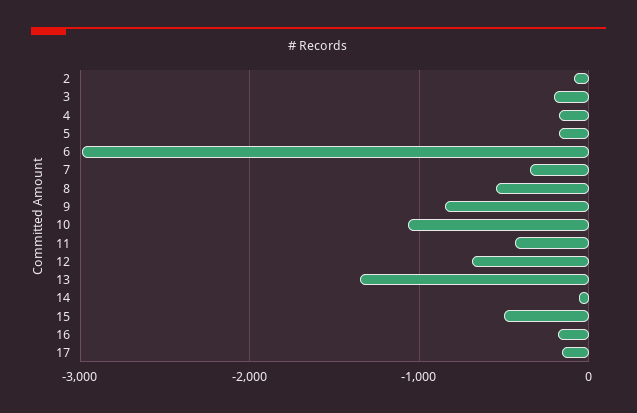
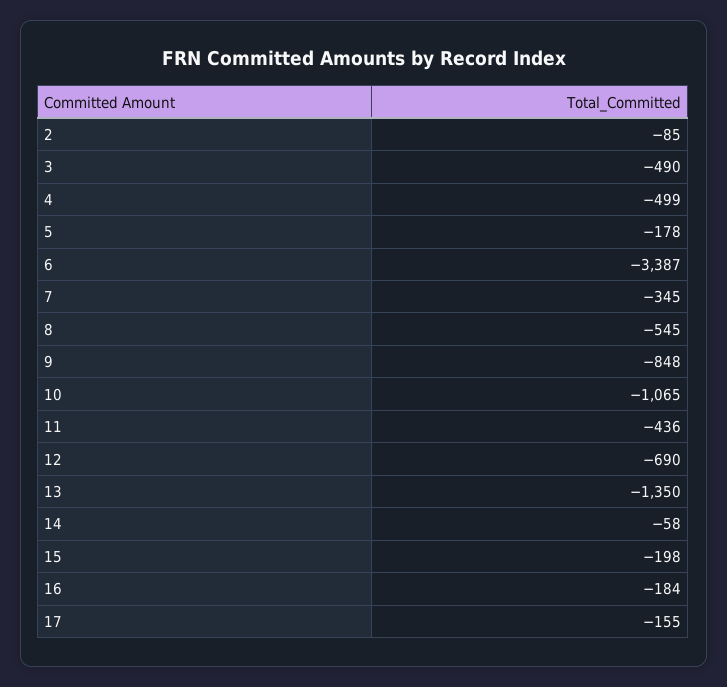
3: -200 -> -490
4: -200 -> -499
6: -3000 -> -3387
15: -500 -> -198

